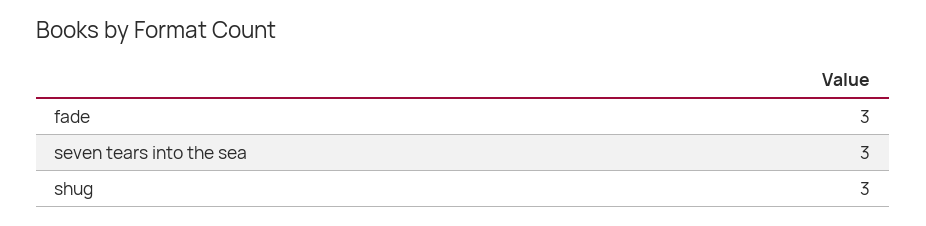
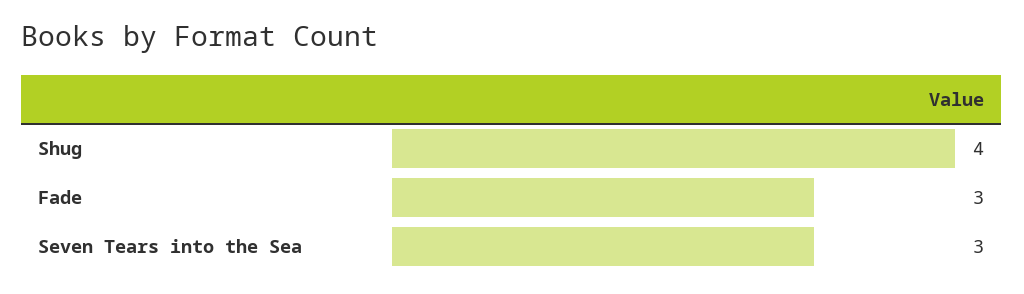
shug: 3 -> 4

